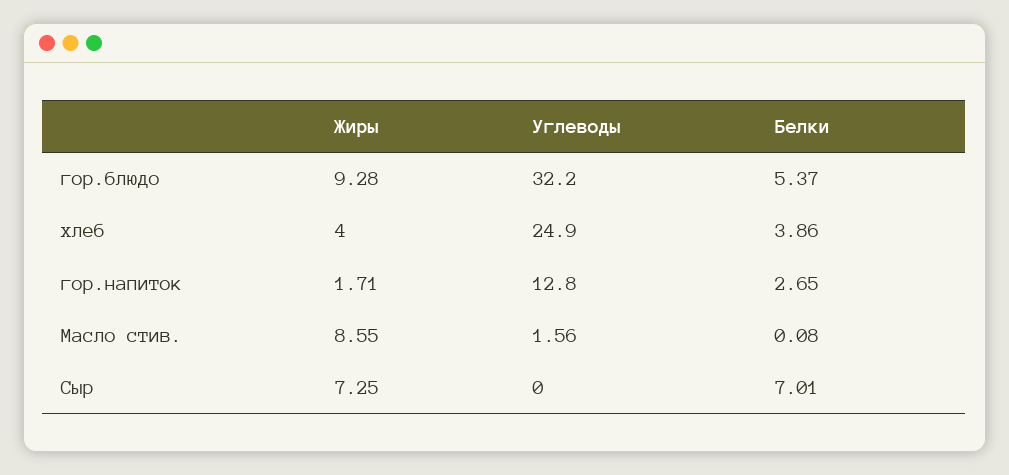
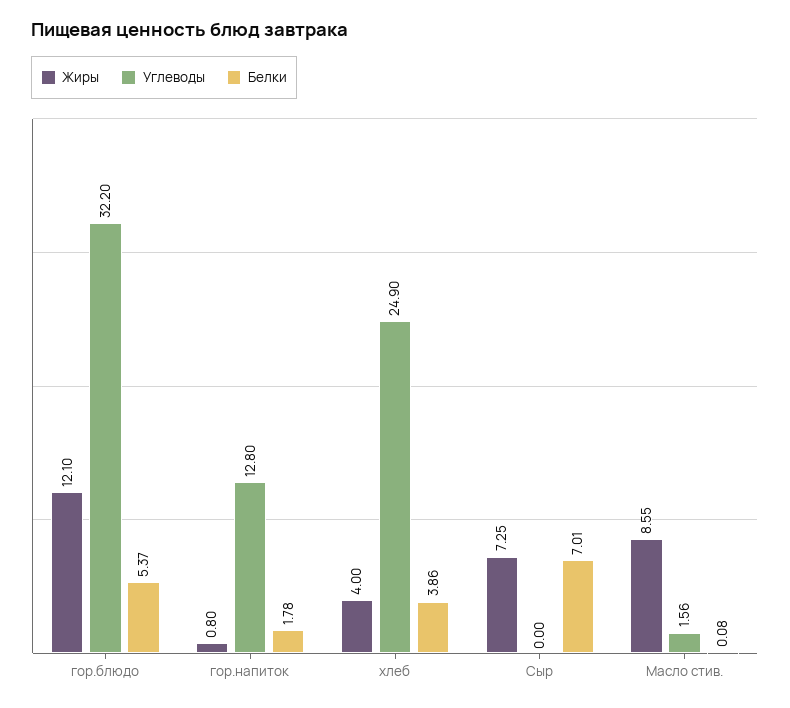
Жиры, гор.блюдо: 9.28 -> 12.1
Жиры, гор.напиток: 1.71 -> 0.8
Белки, гор.напиток: 2.65 -> 1.78

